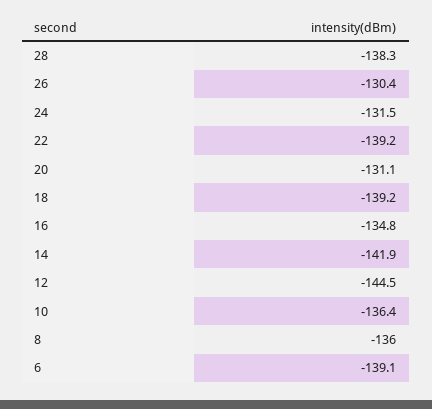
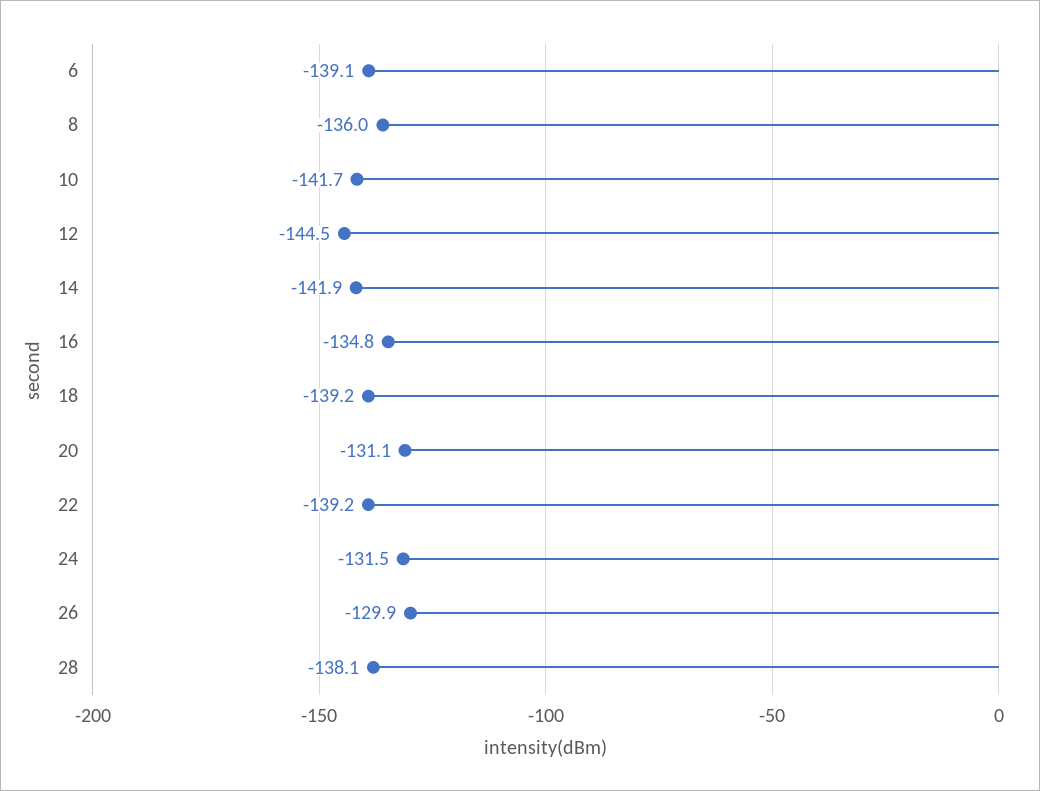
28: -138.3 -> -138.1
26: -130.4 -> -129.9
10: -136.4 -> -141.7

